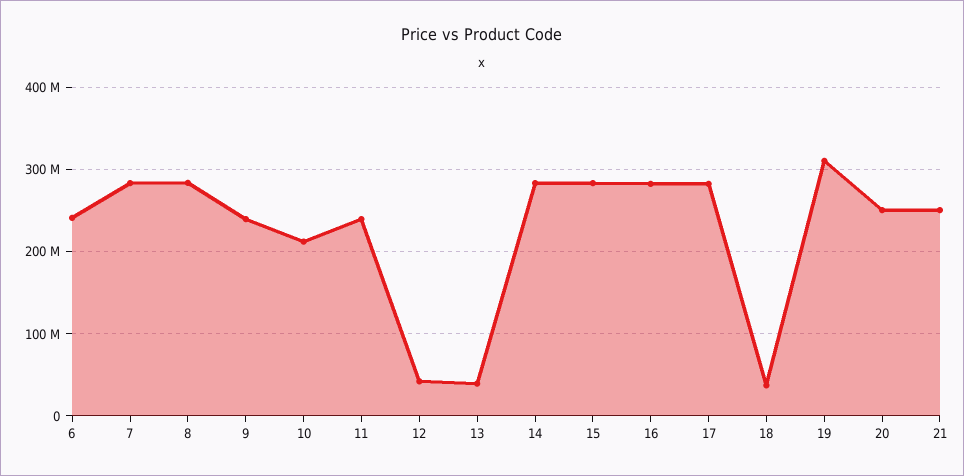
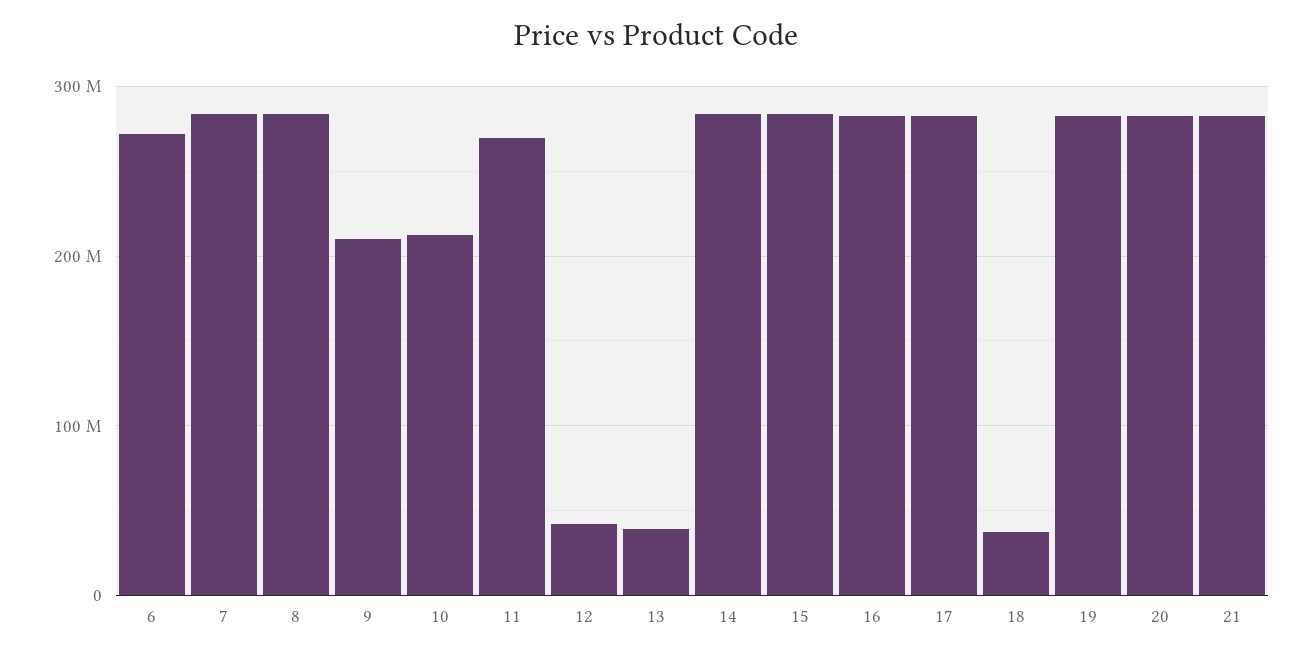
6: 240000000 -> 270000000
9: 240000000 -> 210000000
11: 240000000 -> 270000000
19: 310000000 -> 280000000
20: 250000000 -> 280000000
21: 250000000 -> 280000000

